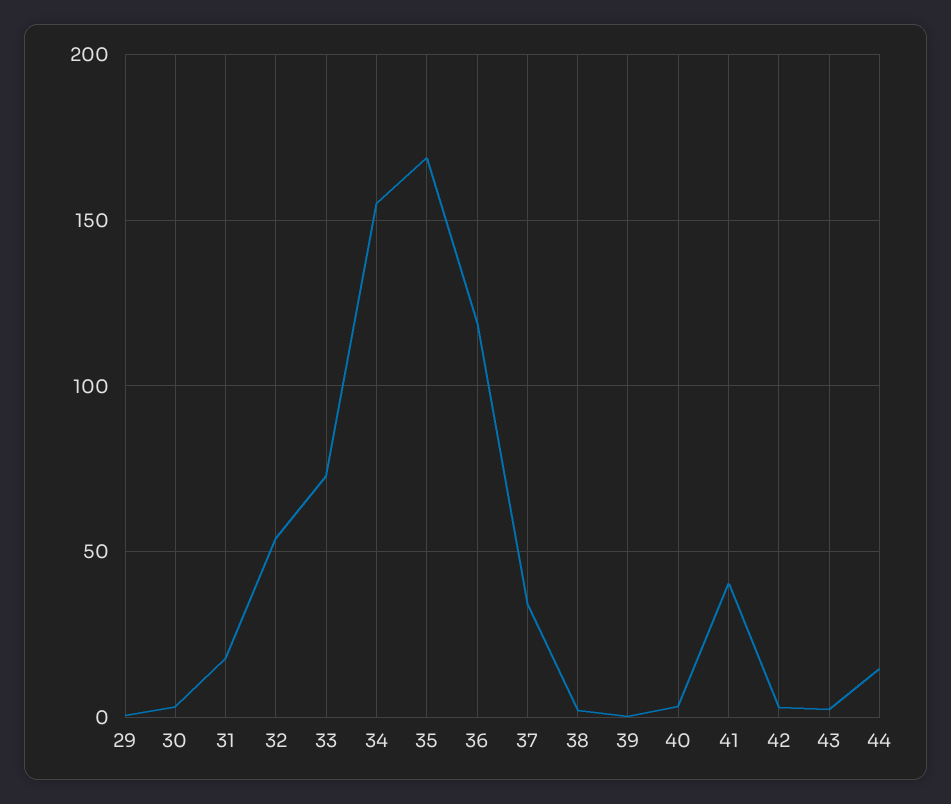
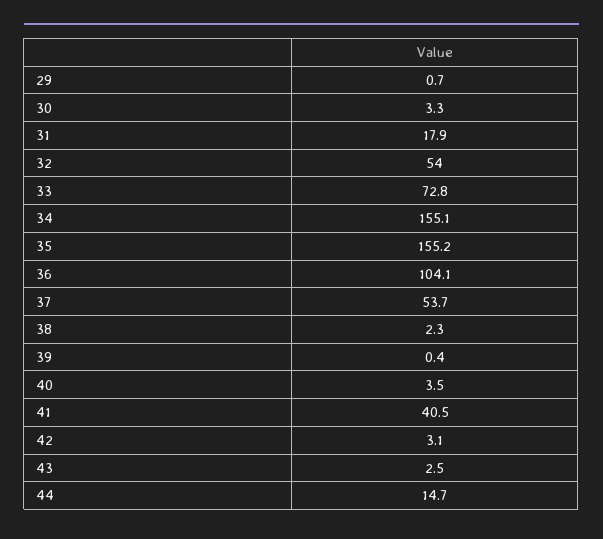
35: 170 -> 155.2
36: 120 -> 104.1
37: 35 -> 53.7

